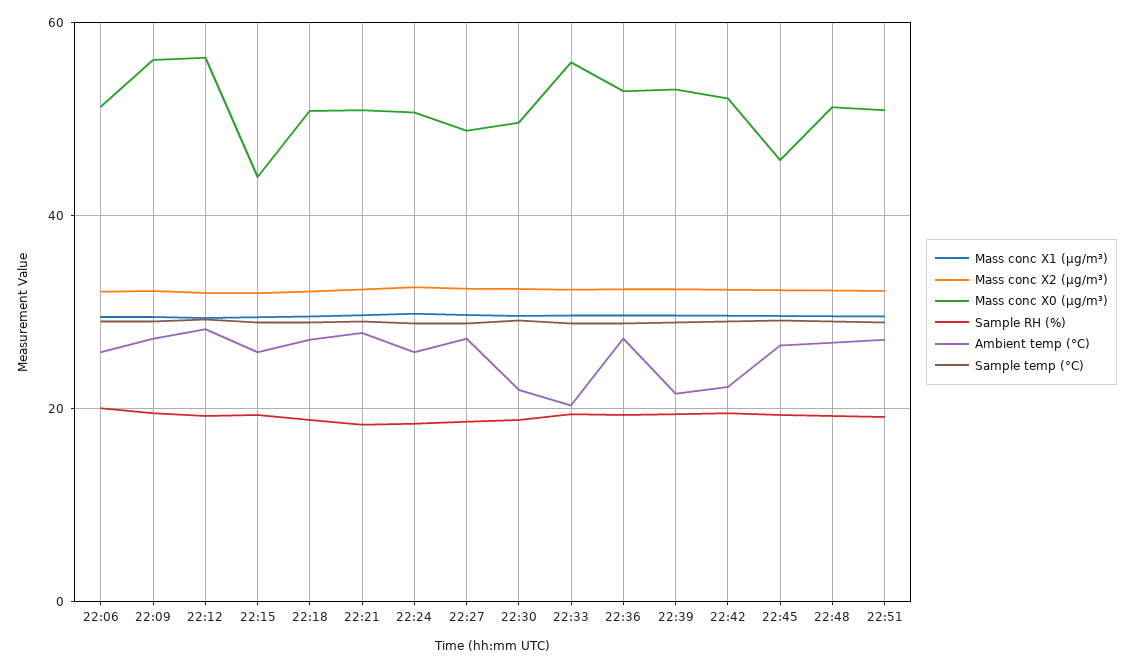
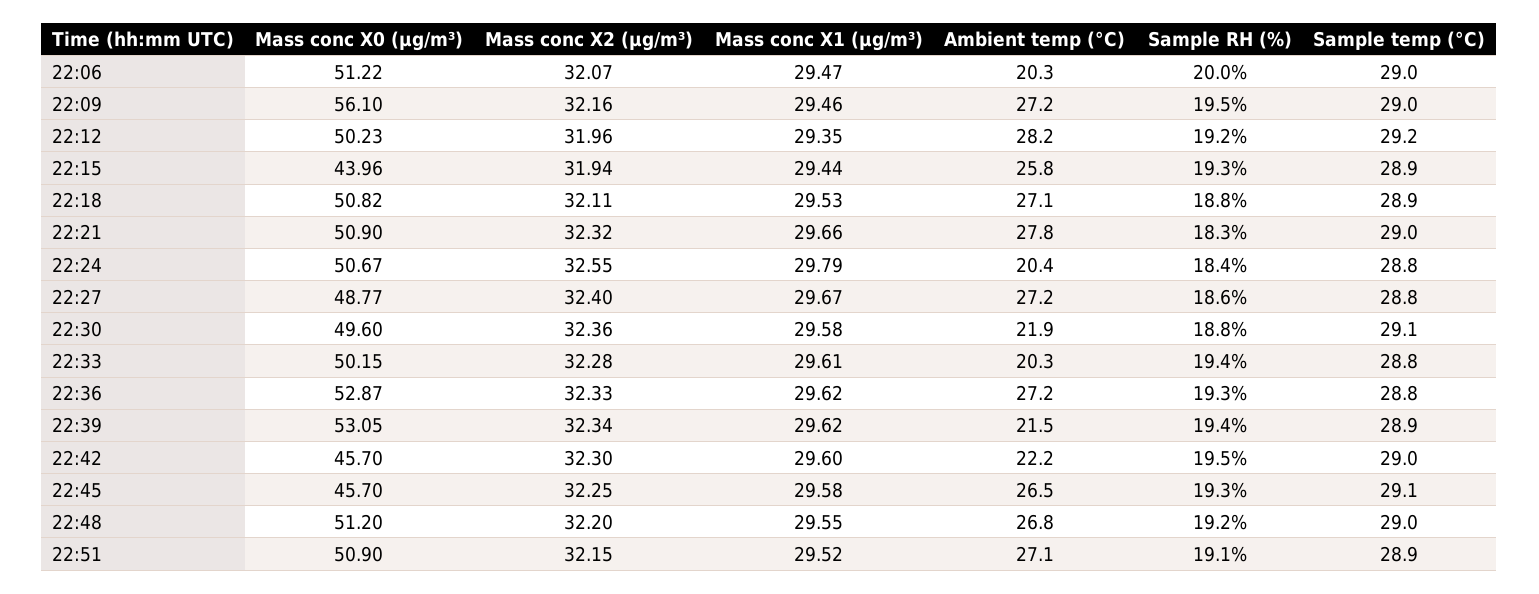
Ambient temp (°C), 22:06: 26 -> 20.3
Mass conc X0 (μg/m³), 22:12: 56 -> 50.23
Ambient temp (°C), 22:24: 26 -> 20.4
Mass conc X0 (μg/m³), 22:33: 56 -> 50.15
Mass conc X0 (μg/m³), 22:42: 52 -> 45.7

